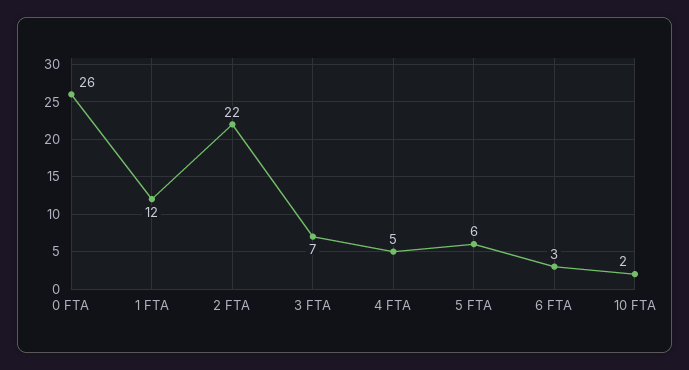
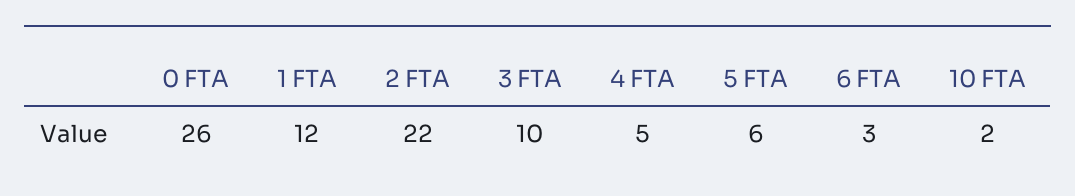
3 FTA: 7 -> 10

